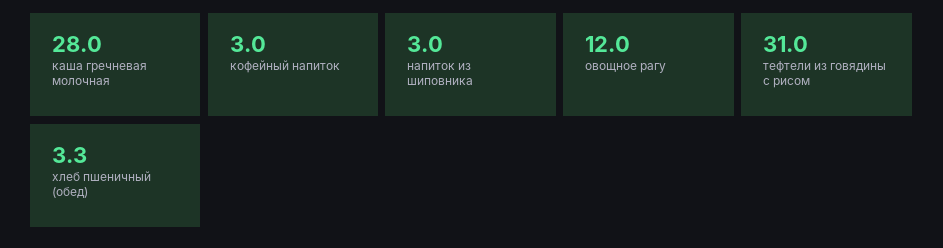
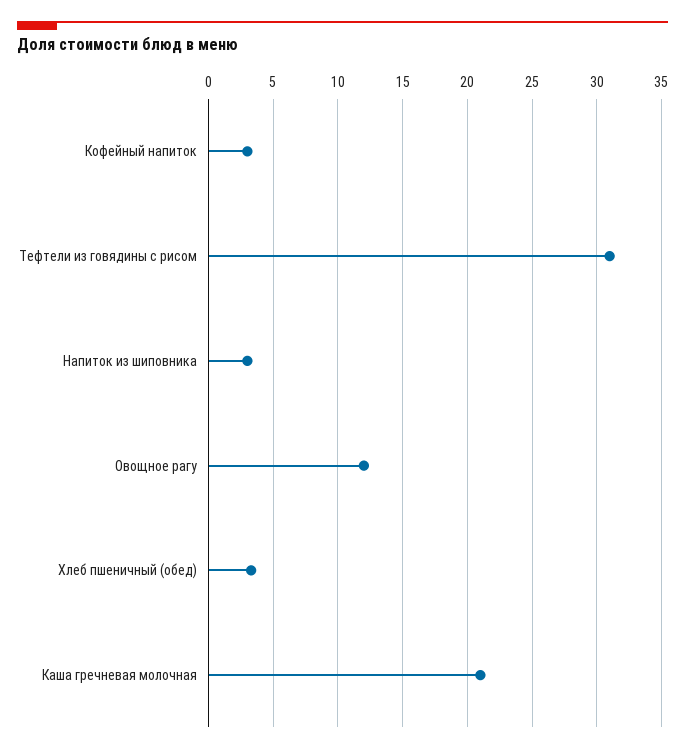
каша гречневая молочная: 28 -> 21

